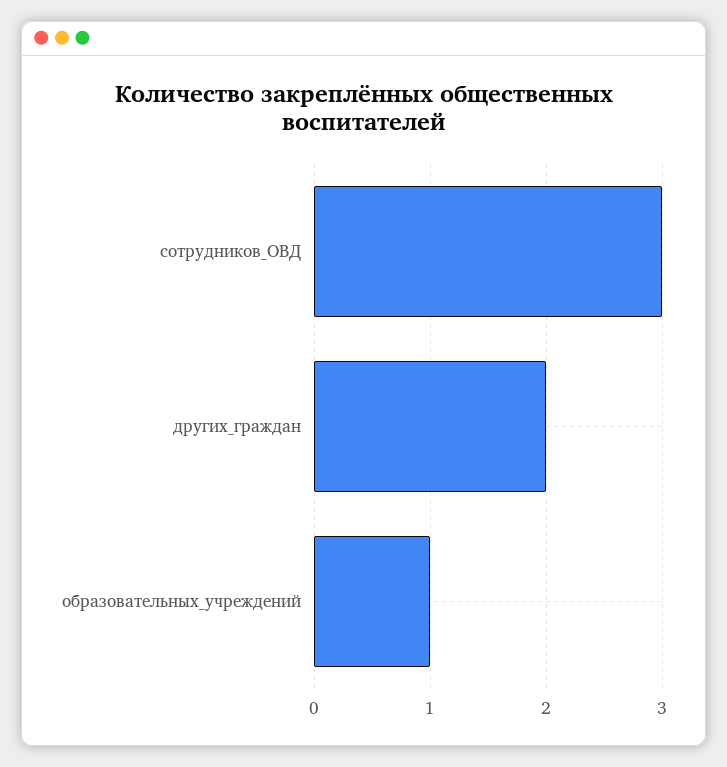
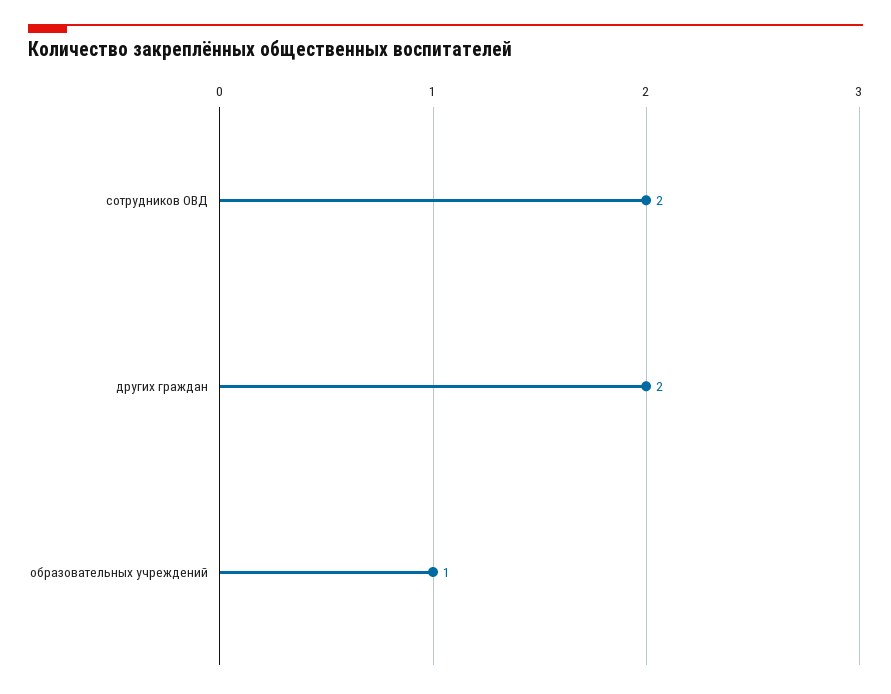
сотрудников_ОВД: 3 -> 2

